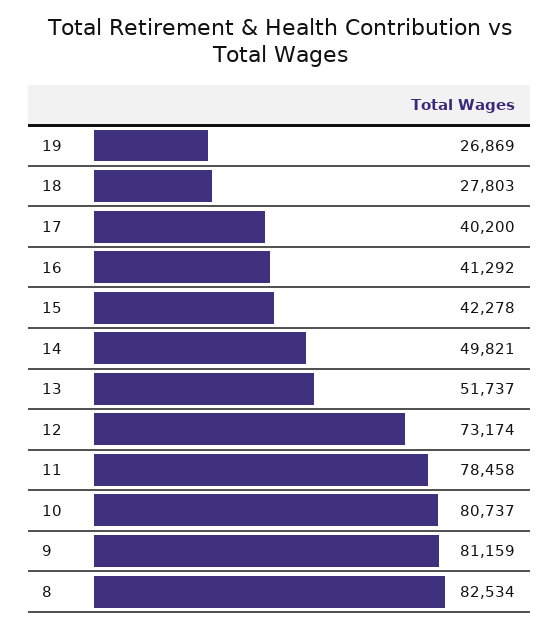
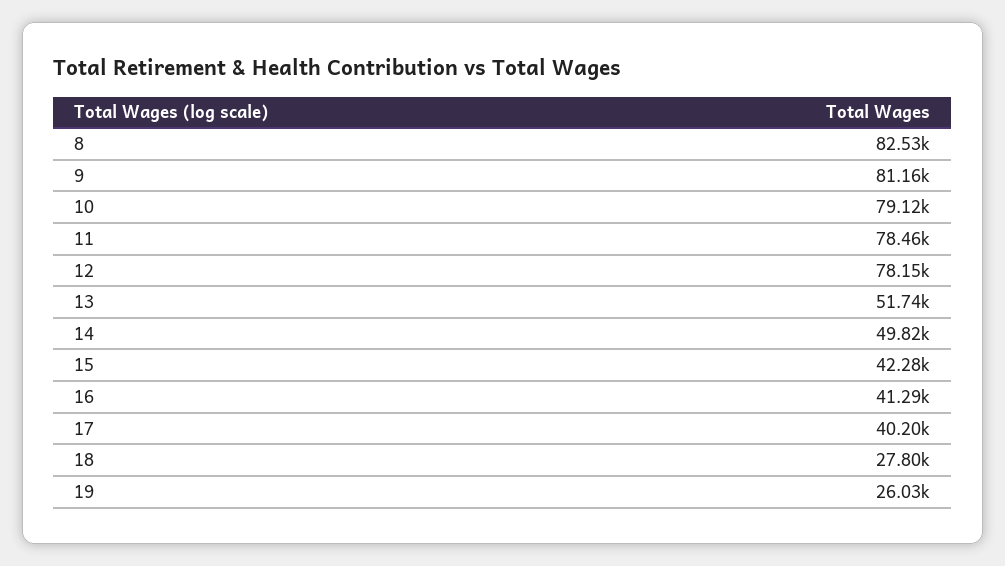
19: 26869 -> 26030
12: 73174 -> 78150
10: 80737 -> 79120

